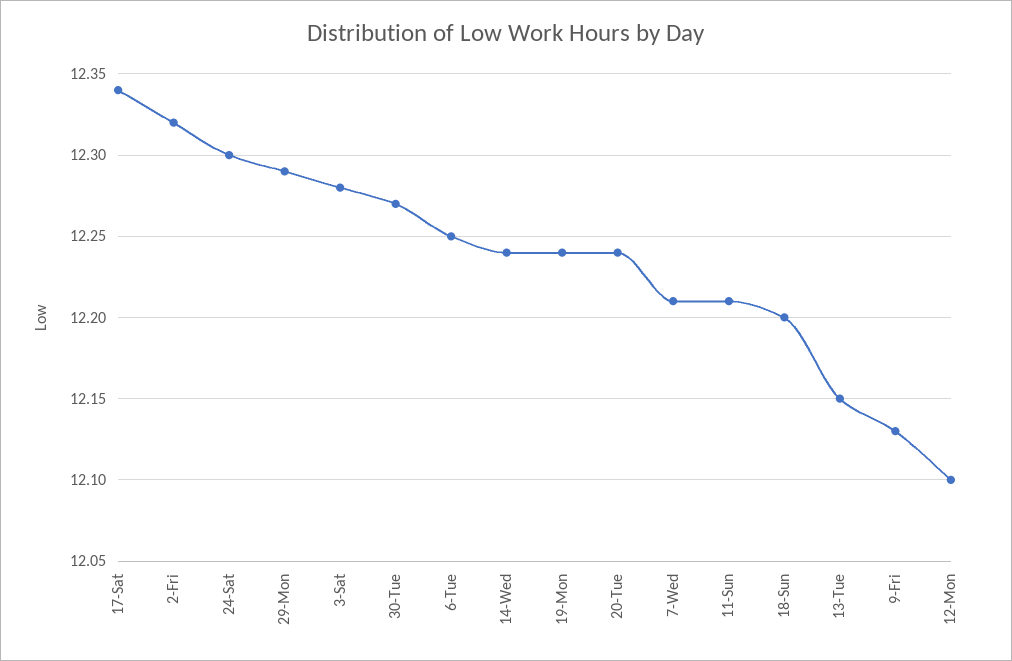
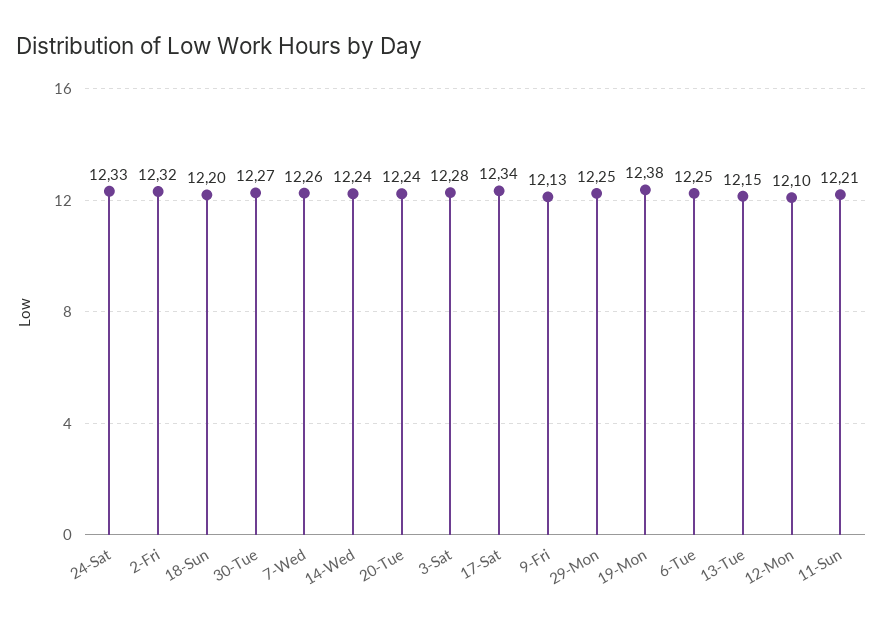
24-Sat: 12.3 -> 12.33
29-Mon: 12.29 -> 12.25
19-Mon: 12.24 -> 12.38
7-Wed: 12.21 -> 12.26

